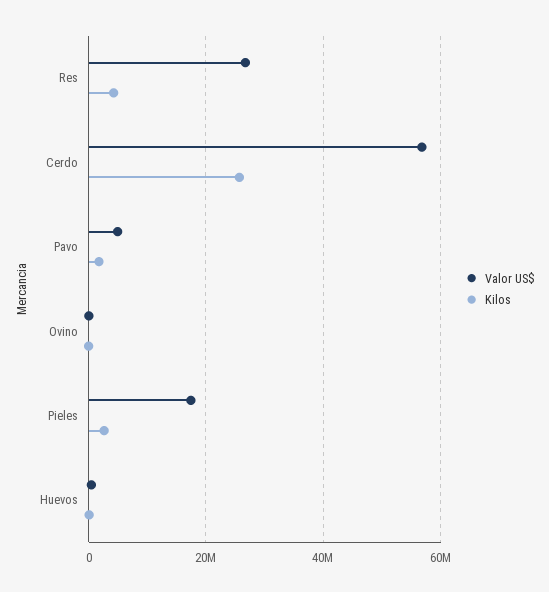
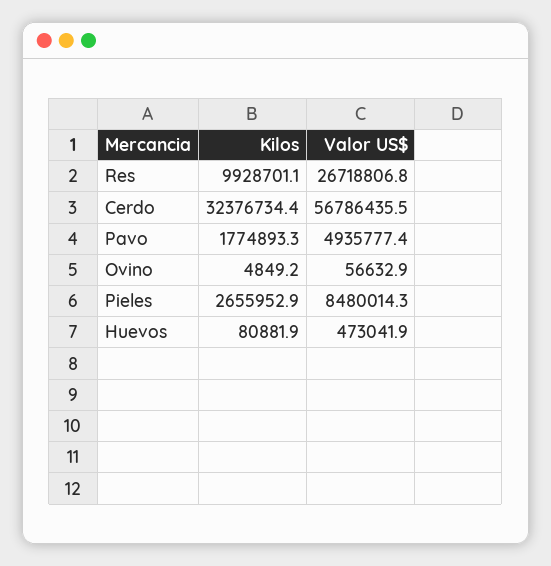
Kilos, Res: 4000000 -> 9928701.1
Kilos, Cerdo: 26000000 -> 32376734.4
Valor US$, Pieles: 18000000 -> 8480014.3

